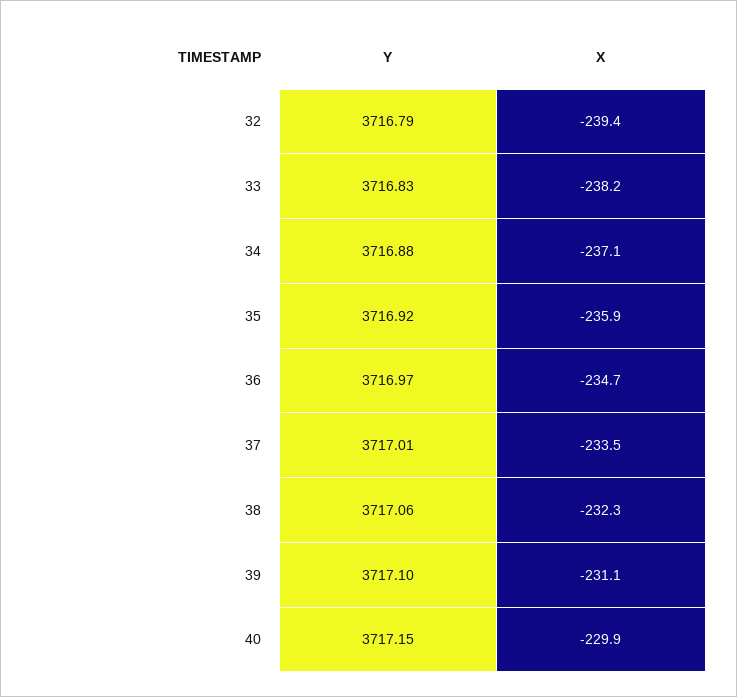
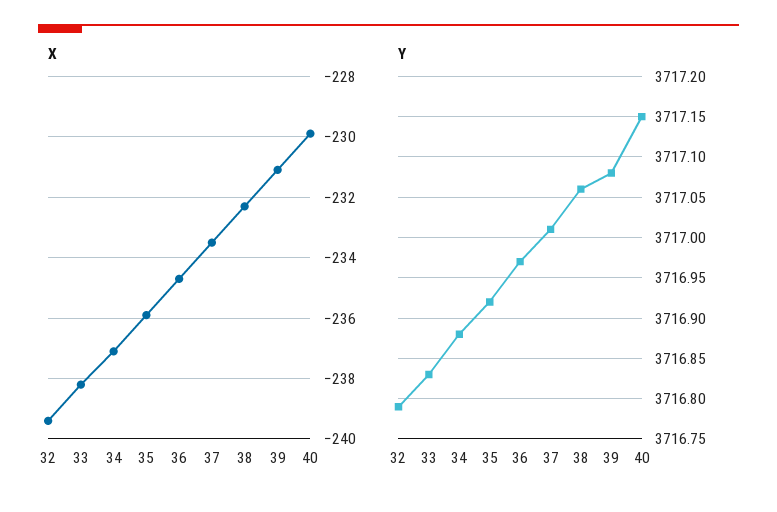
Y, 39: 3717.1 -> 3717.08

